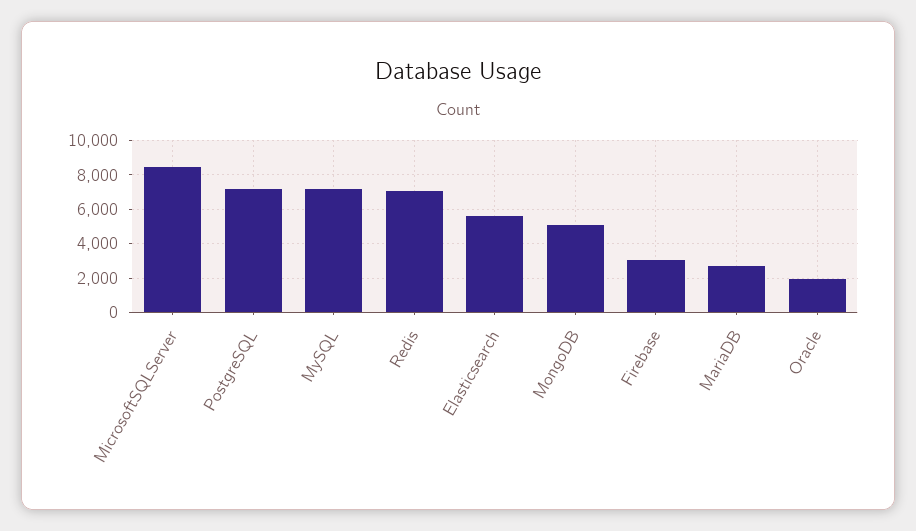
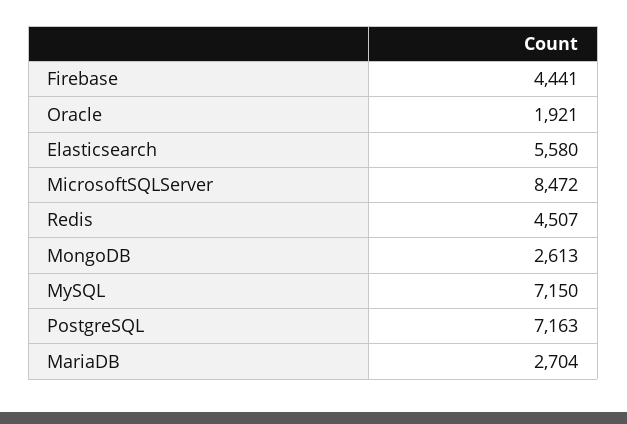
Redis: 7000 -> 4507
MongoDB: 5000 -> 2613
Firebase: 3000 -> 4441

